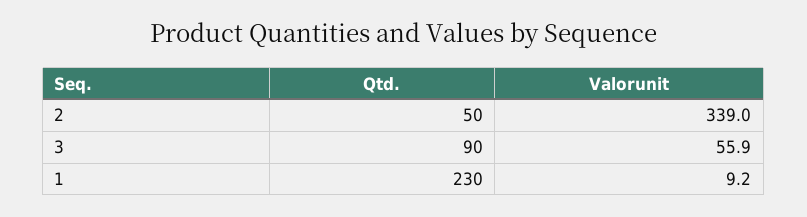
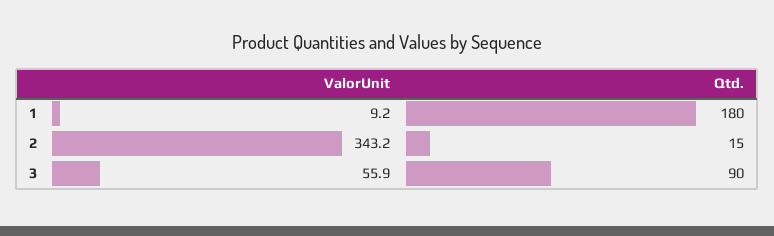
Qtd., 2: 50 -> 15
Valorunit, 2: 339 -> 343.2
Qtd., 1: 230 -> 180

